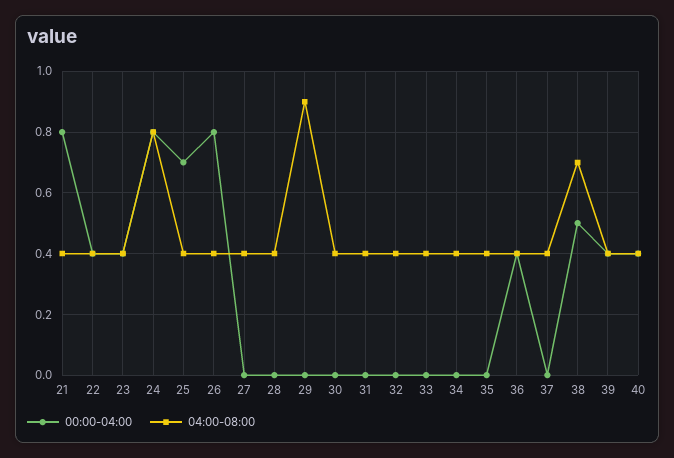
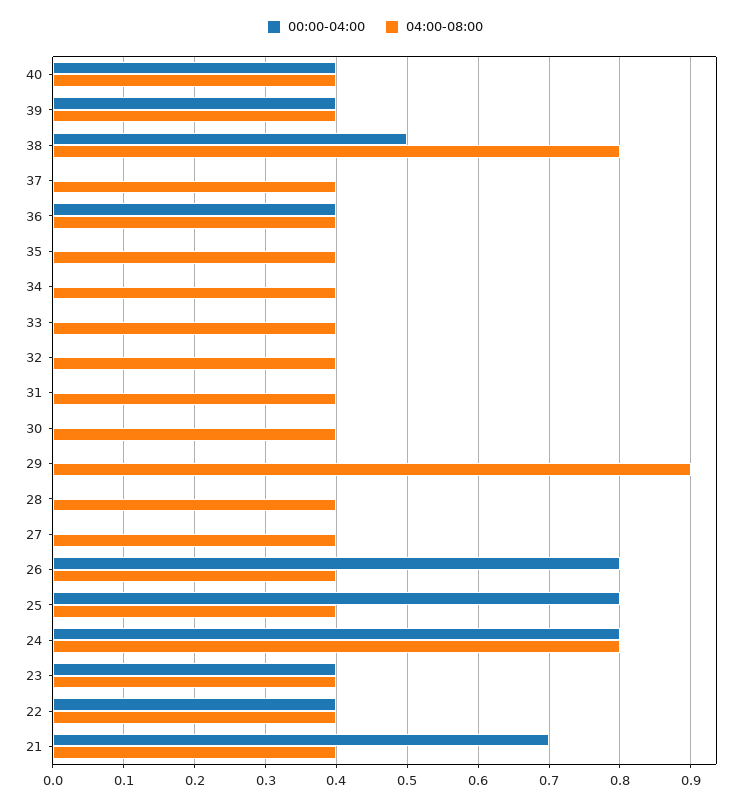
00:00-04:00, 21: 0.8 -> 0.7
00:00-04:00, 25: 0.7 -> 0.8
04:00-08:00, 38: 0.7 -> 0.8

